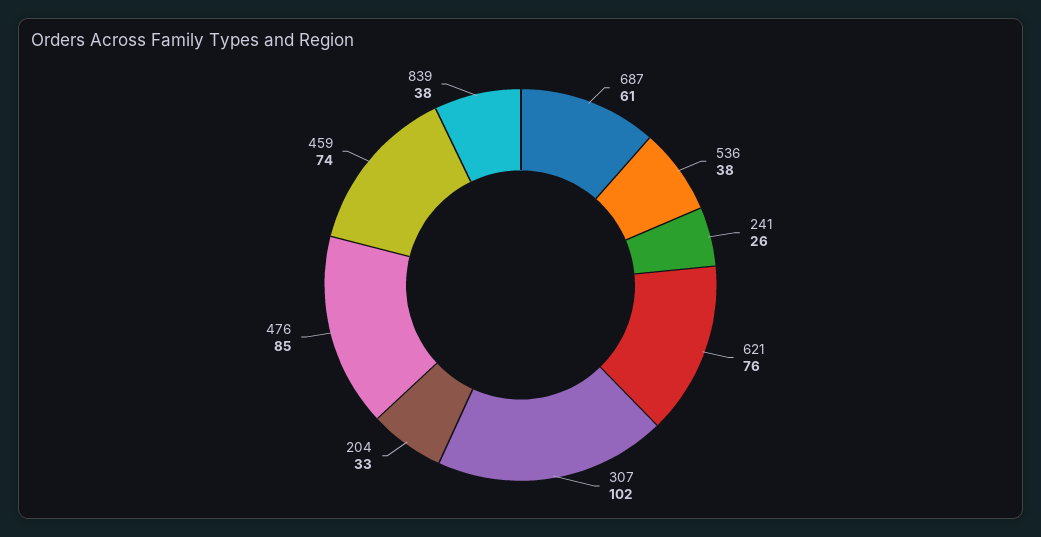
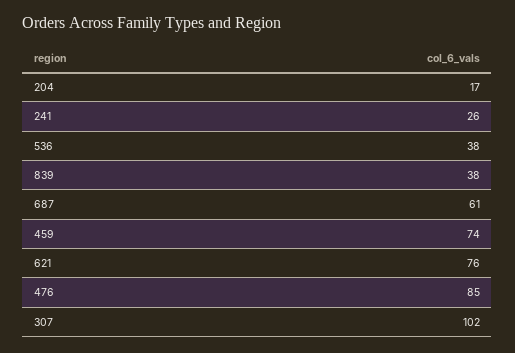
204: 33 -> 17

